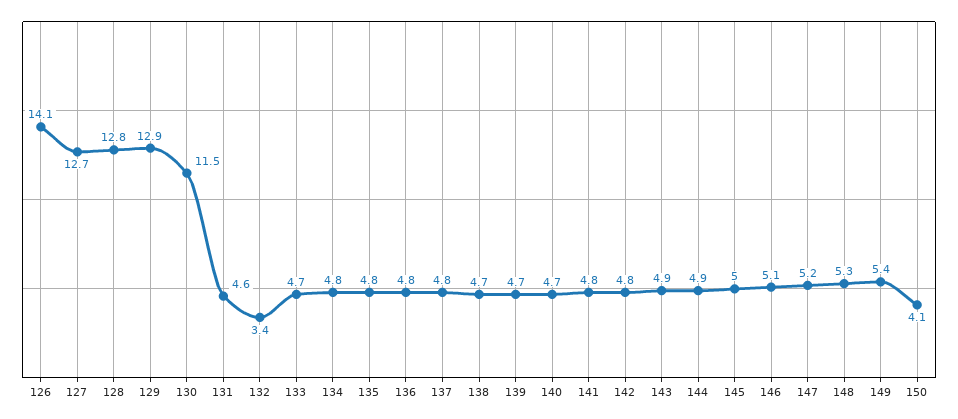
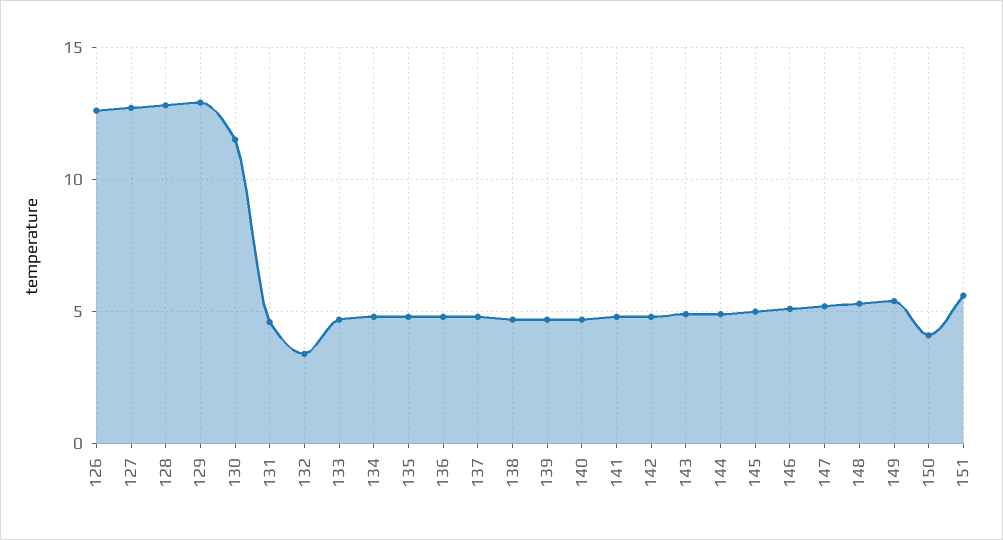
126: 14.1 -> 12.5
151: none -> 5.5

